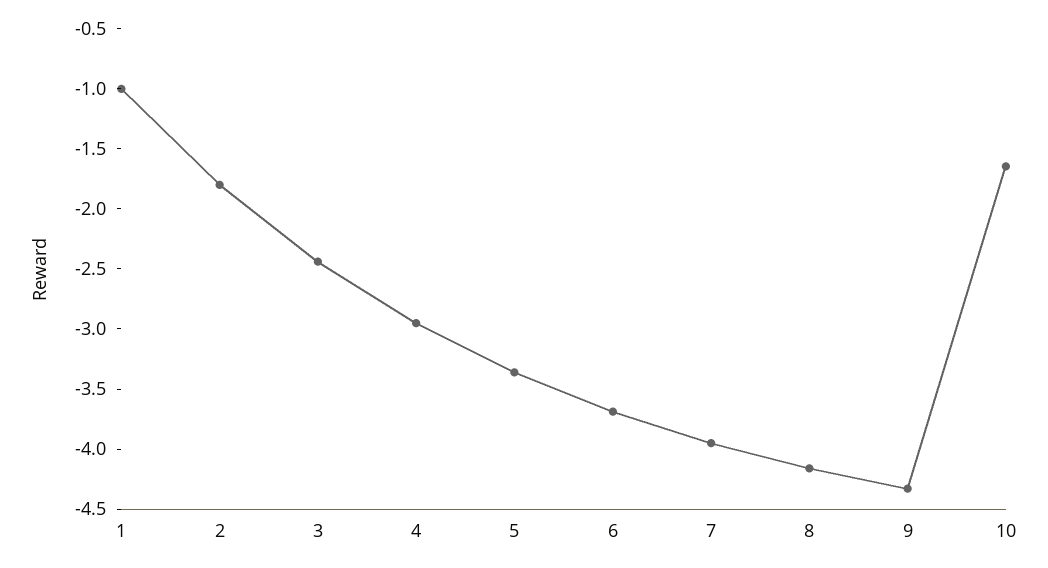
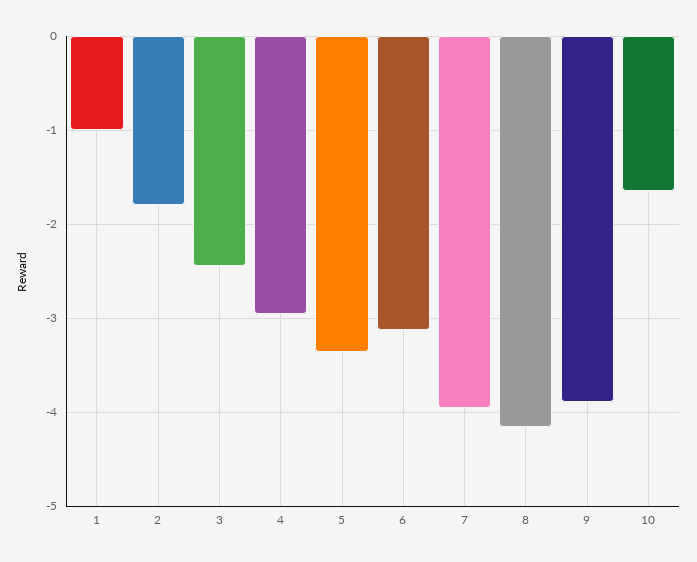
6: -3.7 -> -3.1
9: -4.3 -> -3.9

